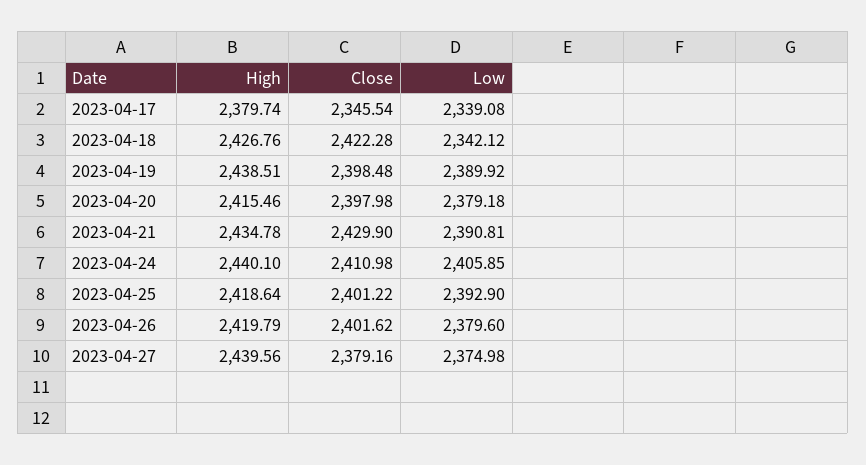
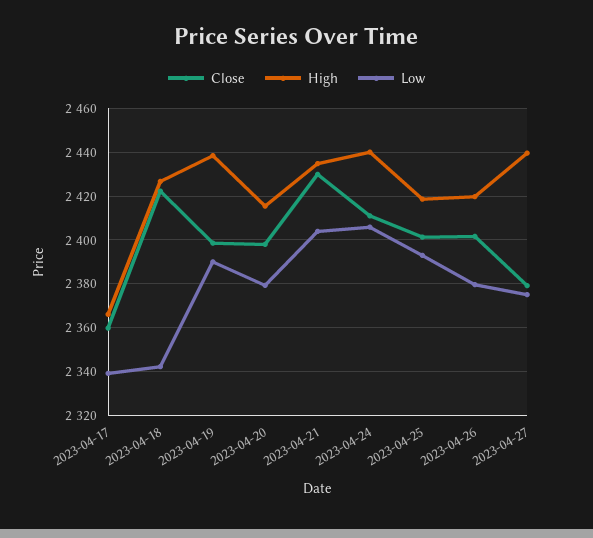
High, 2023-04-17: 2379.74 -> 2365
Close, 2023-04-17: 2345.54 -> 2360
Low, 2023-04-21: 2390.81 -> 2405

